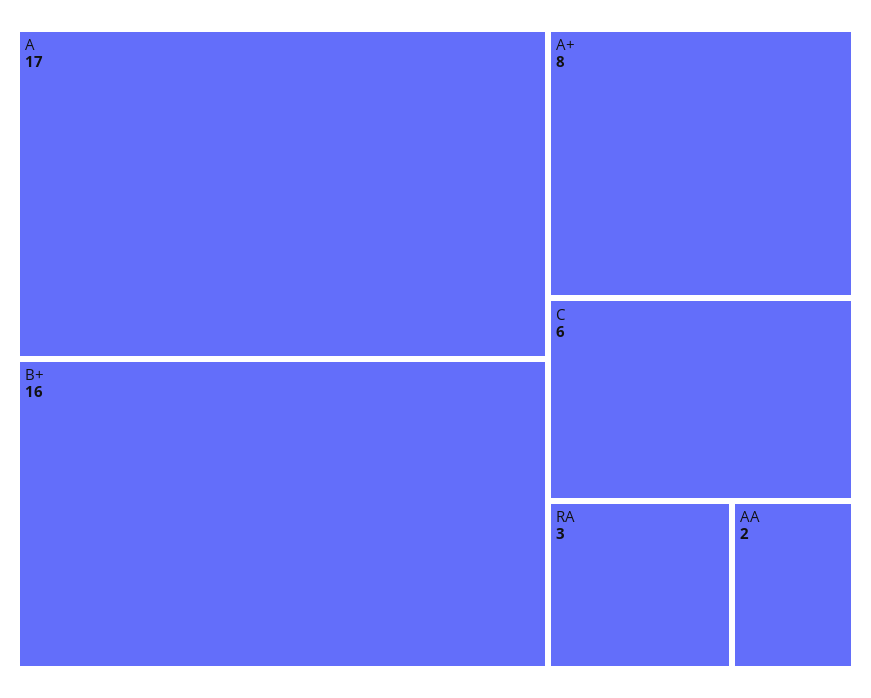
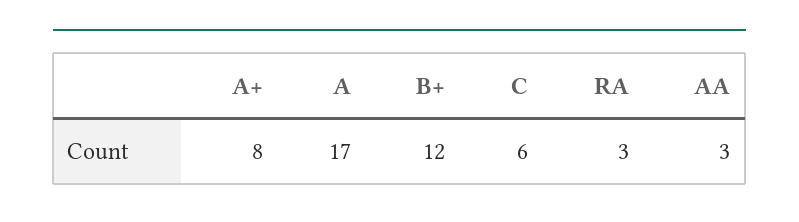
B+: 16 -> 12
AA: 2 -> 3

